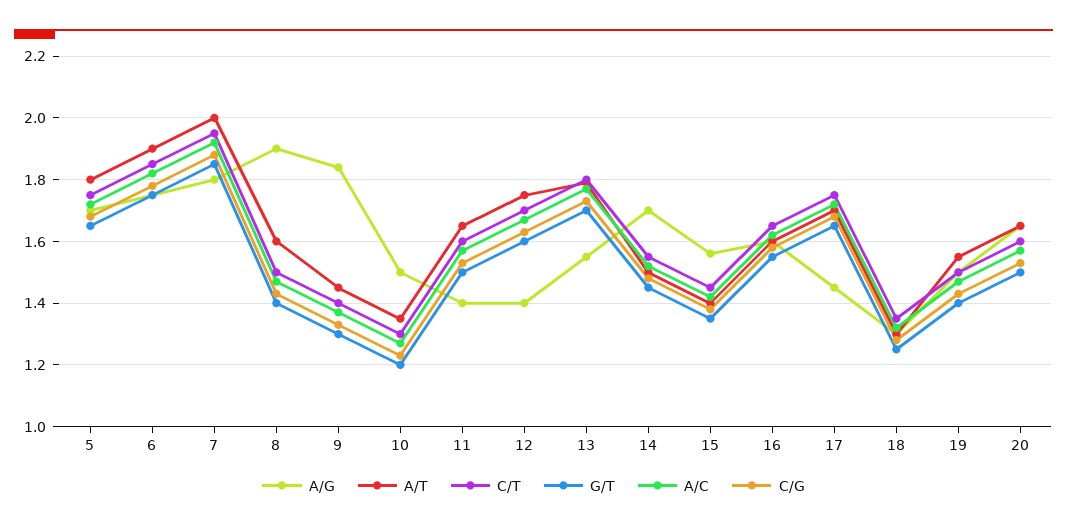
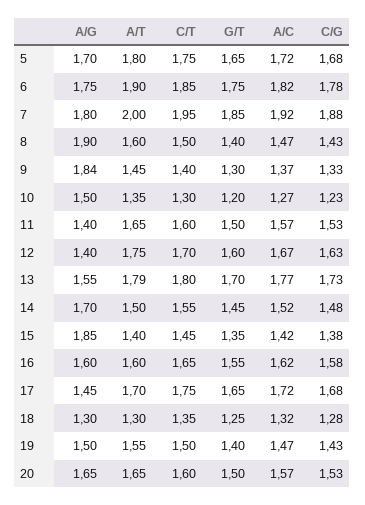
A/G, 15: 1.55 -> 1.85

